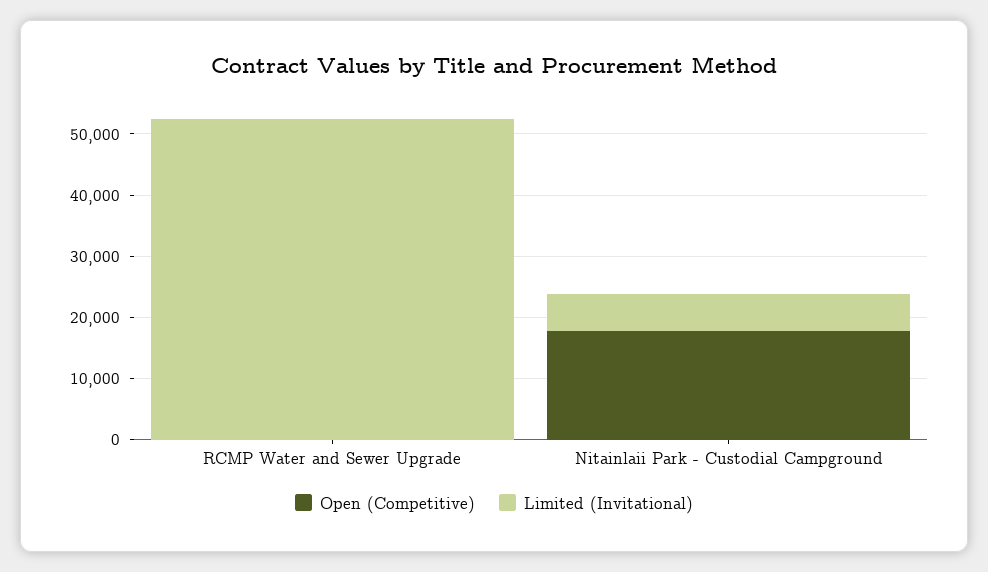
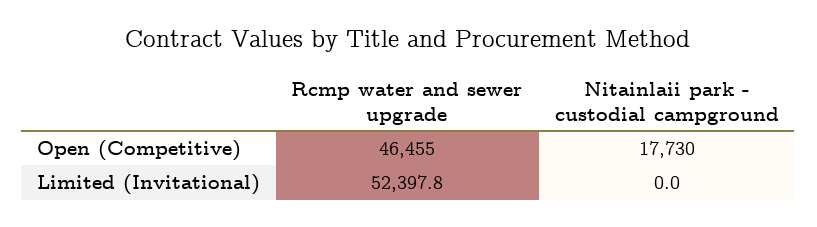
Open (Competitive), RCMP Water and Sewer Upgrade: 0 -> 46455
Limited (Invitational), Nitainlaii Park - Custodial Campground: 6000 -> 0

